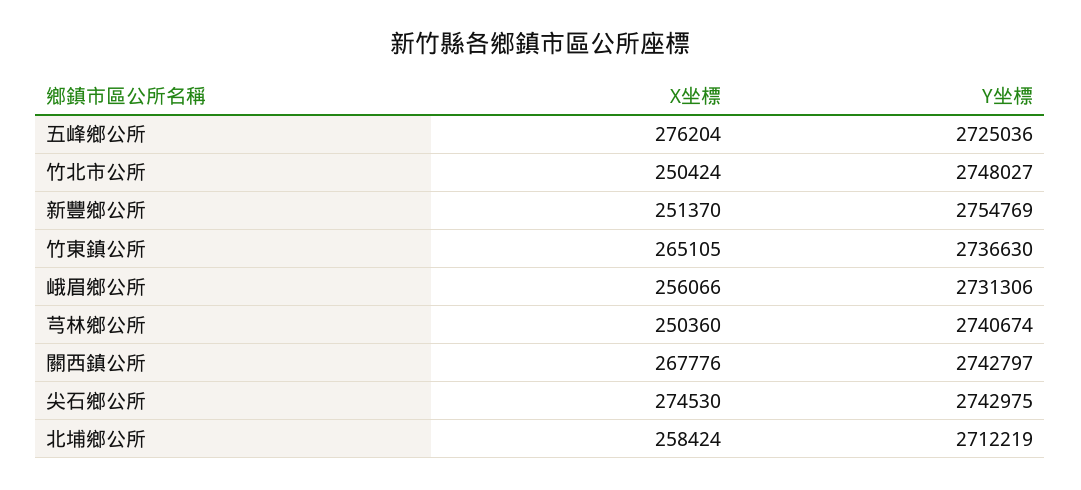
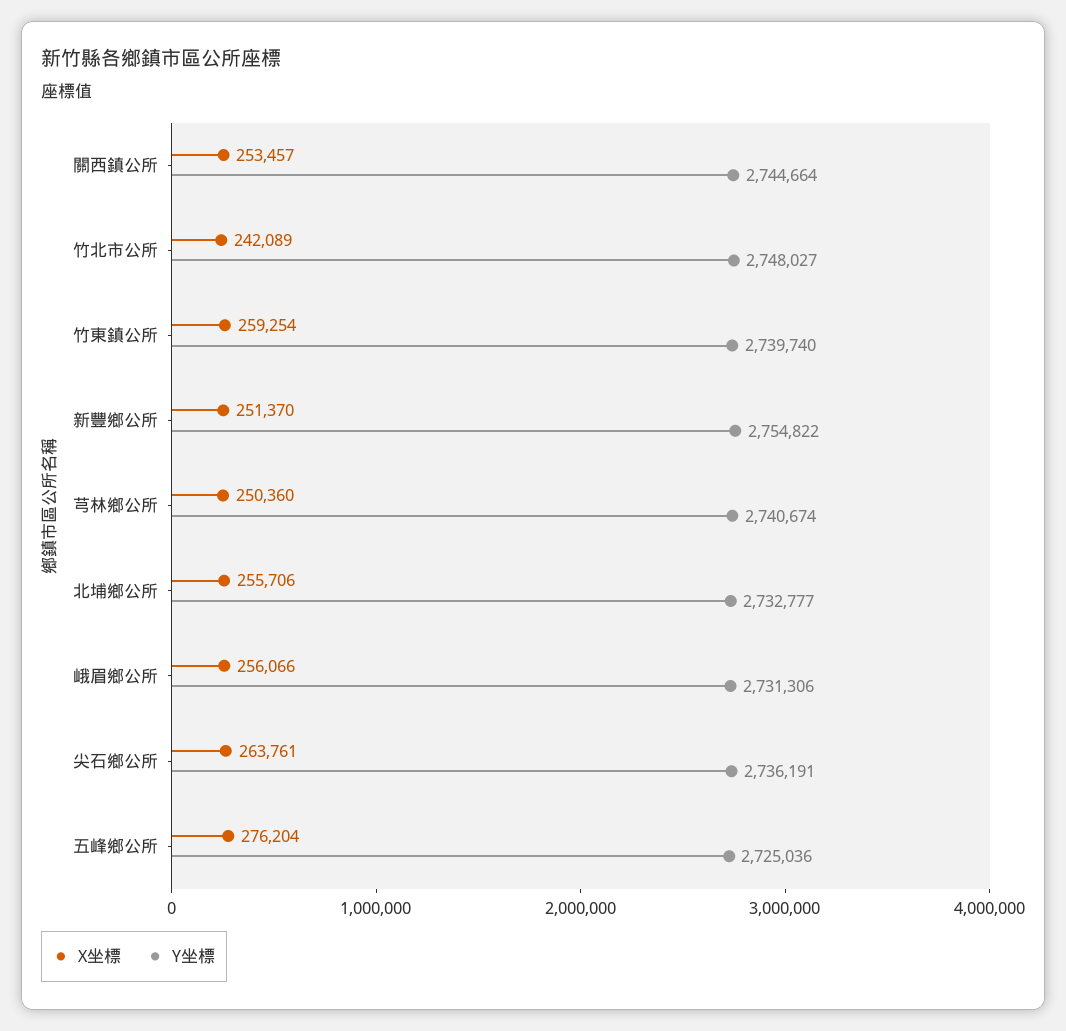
X坐標, 竹北市公所: 250424 -> 242089
Y坐標, 新豐鄉公所: 2754769 -> 2754822
X坐標, 竹東鎮公所: 265105 -> 259254
Y坐標, 竹東鎮公所: 2736630 -> 2739740
X坐標, 關西鎮公所: 267776 -> 253457
Y坐標, 關西鎮公所: 2742797 -> 2744664
X坐標, 尖石鄉公所: 274530 -> 263761
Y坐標, 尖石鄉公所: 2742975 -> 2736191
X坐標, 北埔鄉公所: 258424 -> 255706
Y坐標, 北埔鄉公所: 2712219 -> 2732777

